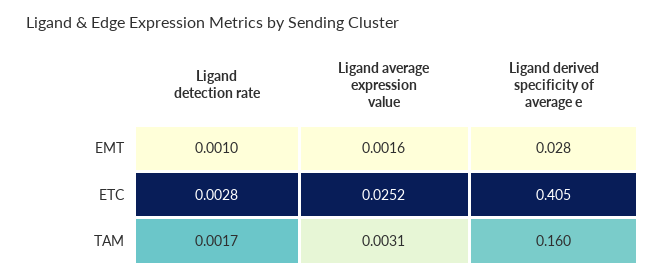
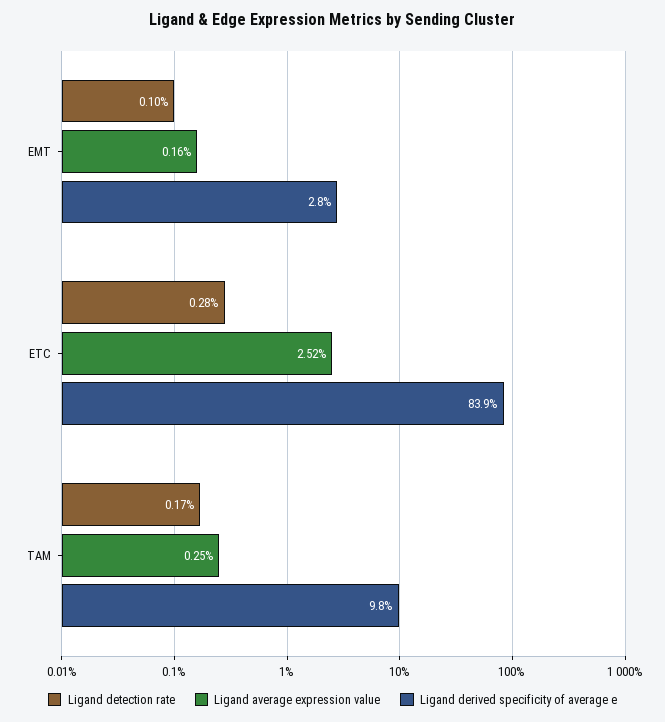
Ligand derived specificity of average e, ETC: 0.405 -> 0.839
Ligand average expression value, TAM: 0.0031 -> 0.0025
Ligand derived specificity of average e, TAM: 0.16 -> 0.098

